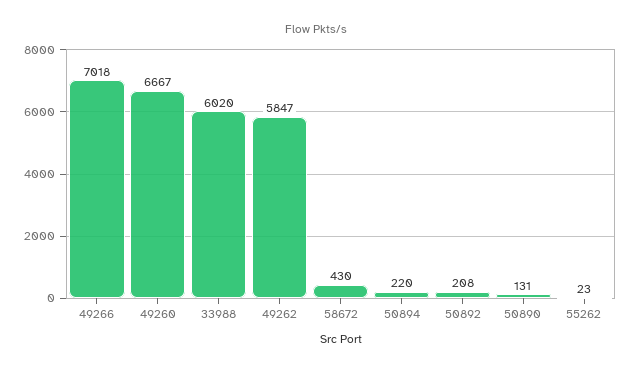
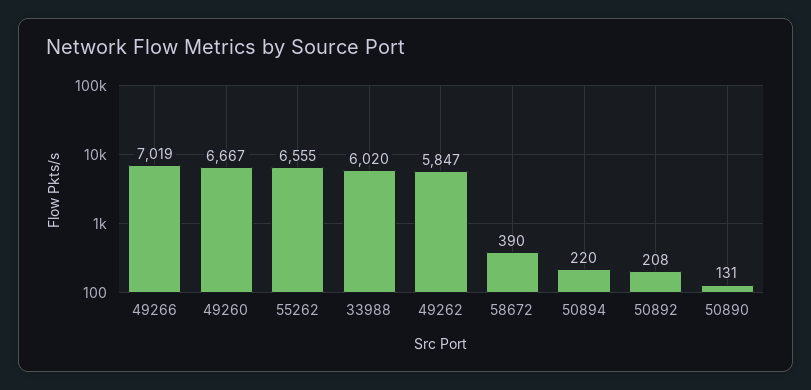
49266: 7018 -> 7019
58672: 430 -> 390
55262: 23 -> 6555

